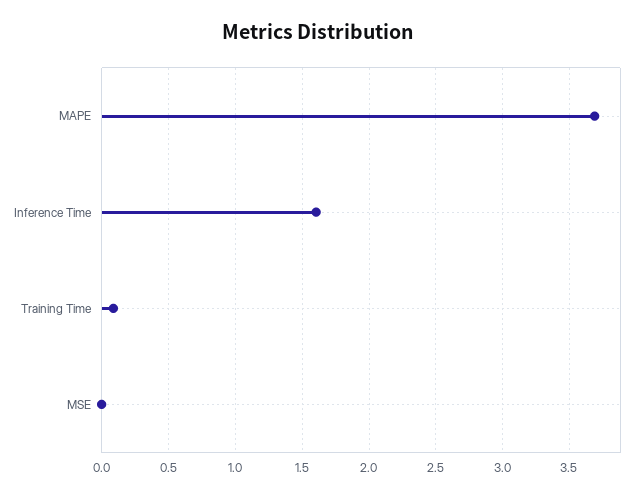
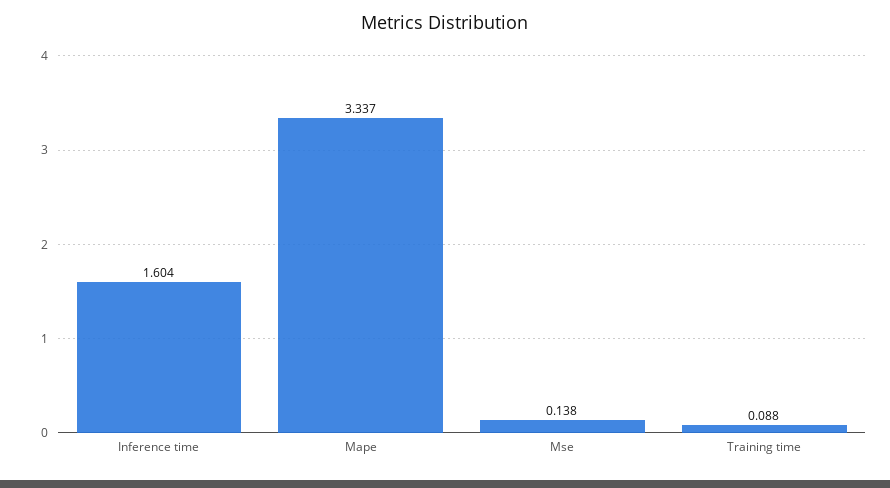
MAPE: 3.7 -> 3.337
MSE: 0 -> 0.138

